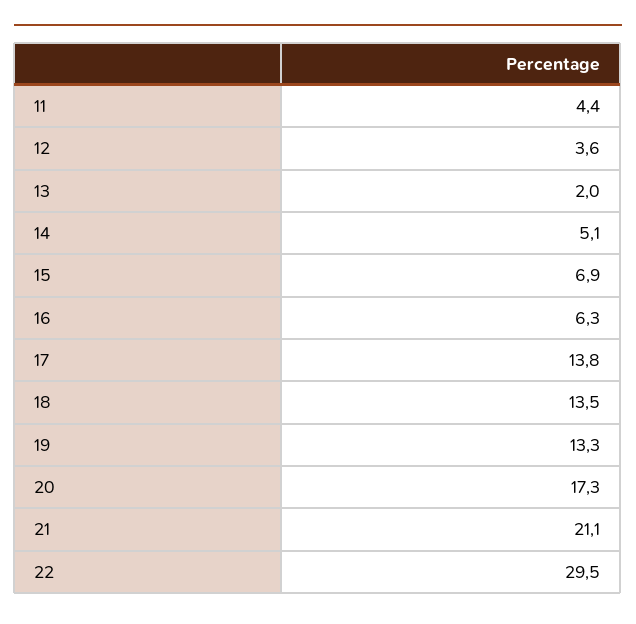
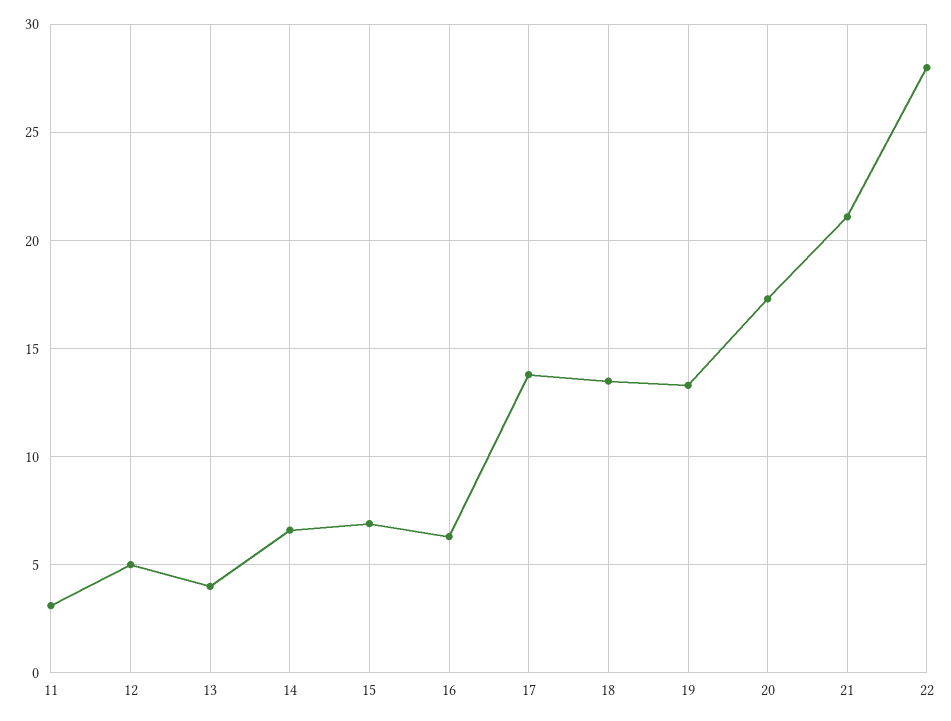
11: 4.4 -> 3
12: 3.6 -> 5
13: 2 -> 4
14: 5.1 -> 6.5
22: 29.5 -> 28

